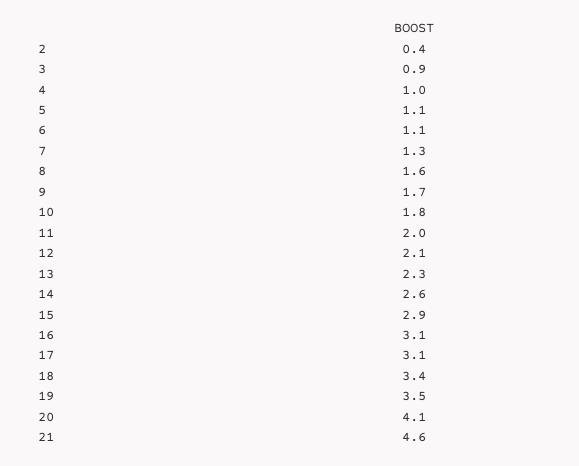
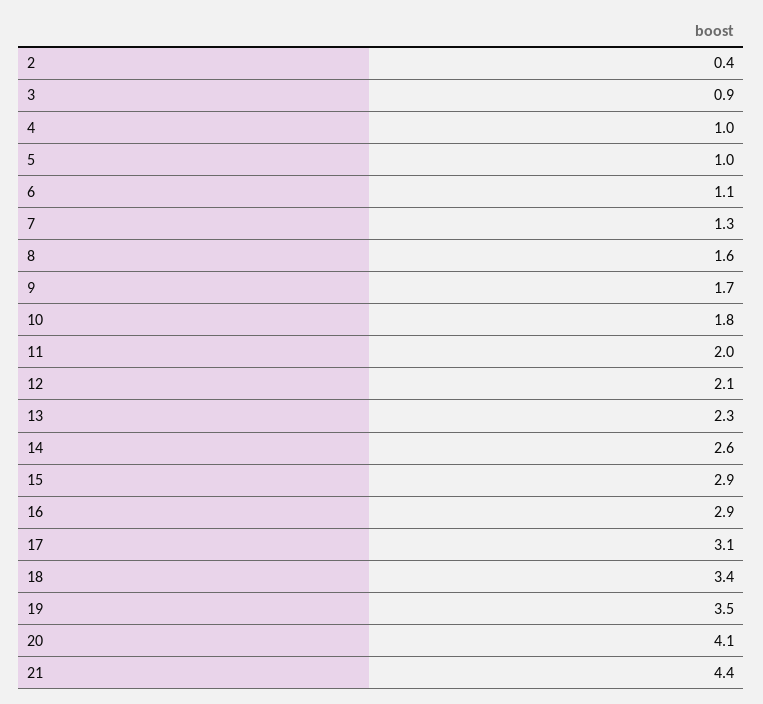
5: 1.1 -> 1
16: 3.1 -> 2.9
21: 4.6 -> 4.4

